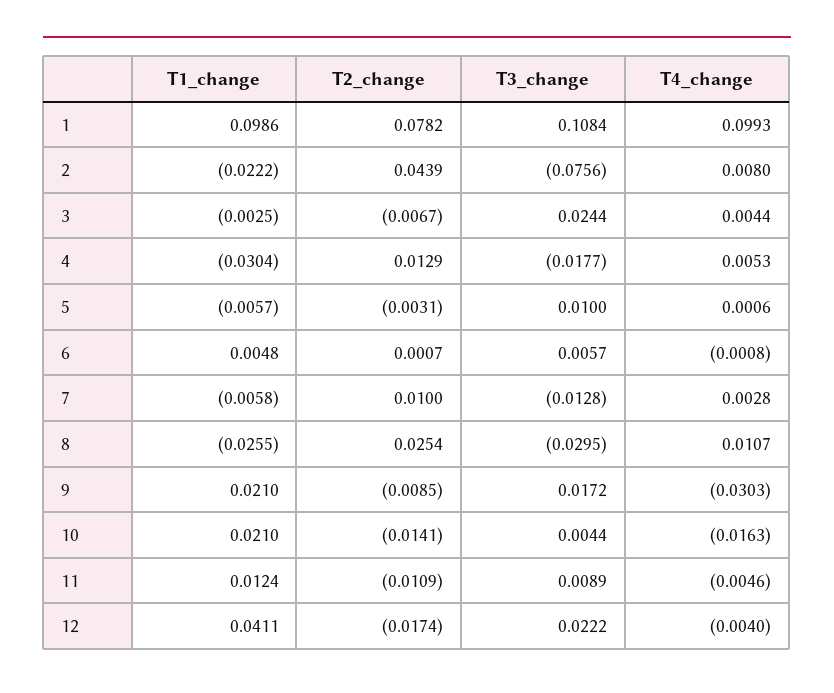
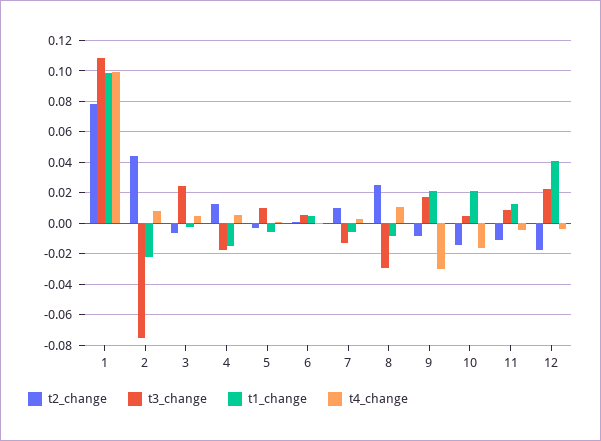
T1_change, 4: -0.0304 -> -0.015
T1_change, 8: -0.0255 -> -0.01

